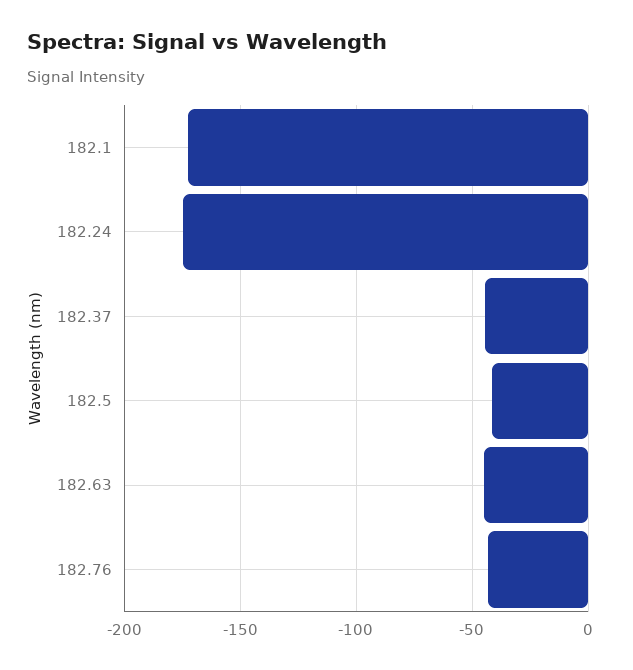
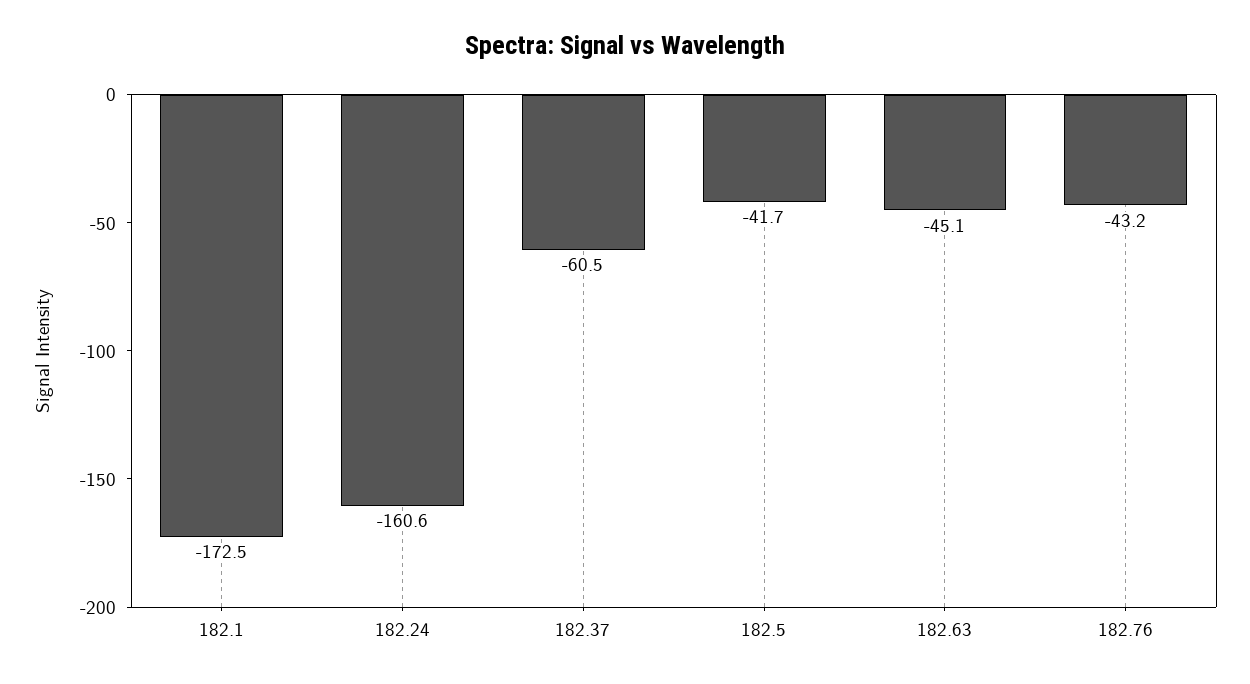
182.24: -175 -> -160.6
182.37: -45 -> -60.5

